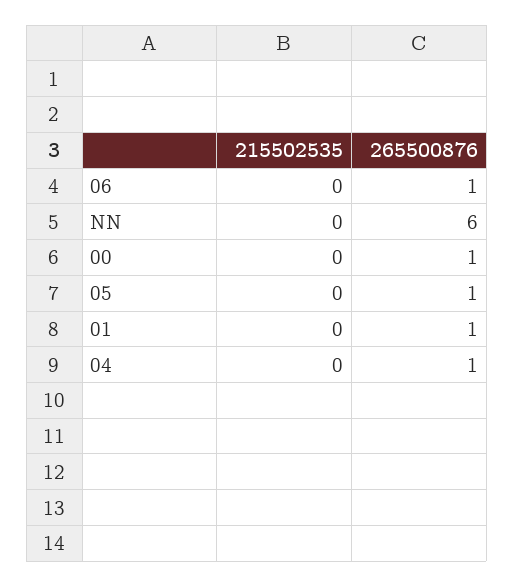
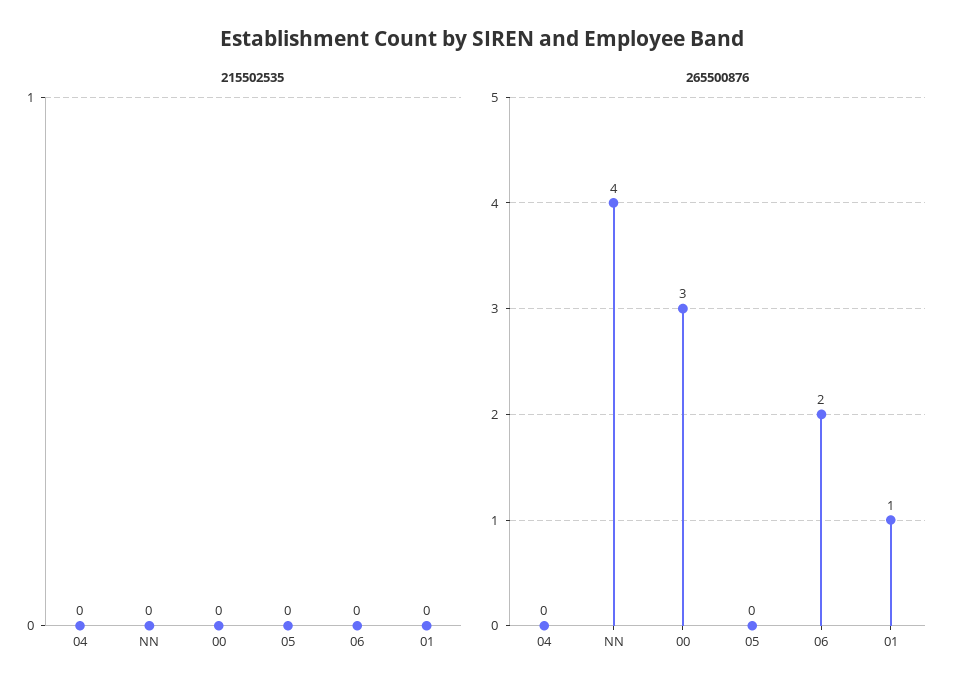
265500876, 06: 1 -> 2
265500876, NN: 6 -> 4
265500876, 00: 1 -> 3
265500876, 05: 1 -> 0
265500876, 04: 1 -> 0

